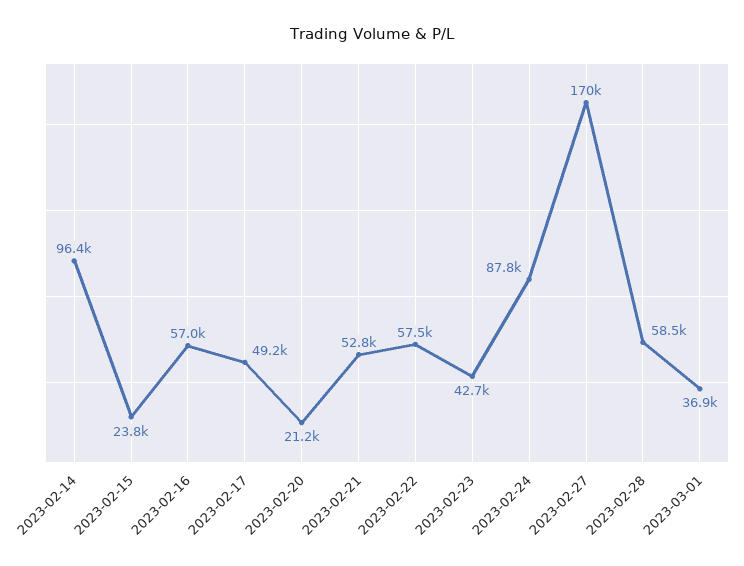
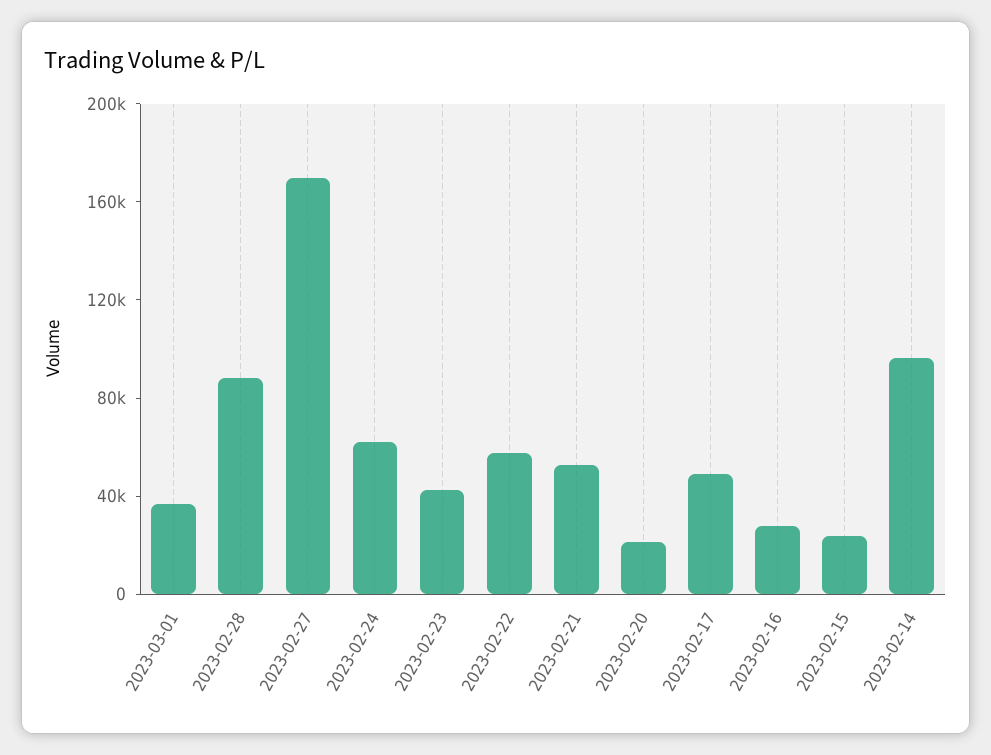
2023-02-16: 57000 -> 30000
2023-02-24: 87800 -> 60000
2023-02-28: 58500 -> 90000

